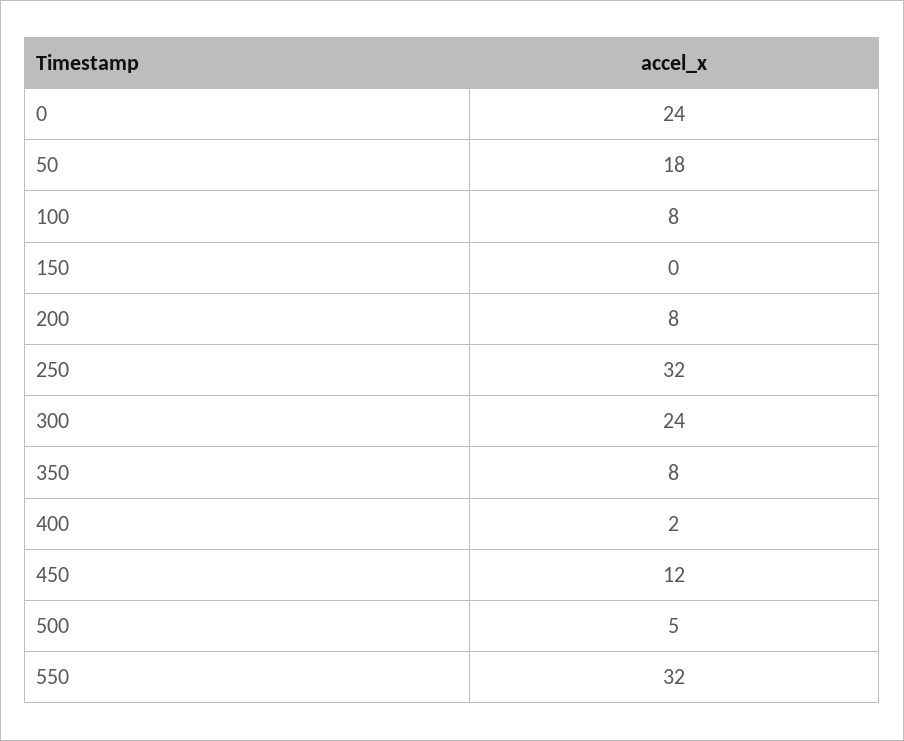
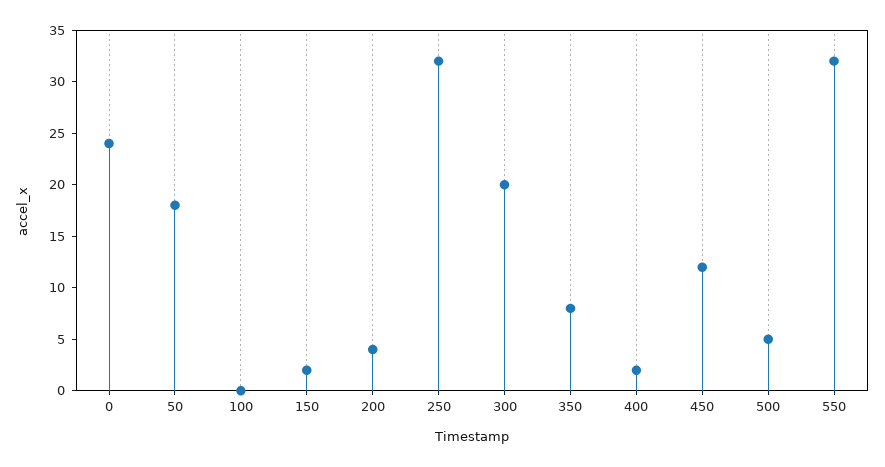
100: 8 -> 0
150: 0 -> 2
200: 8 -> 4
300: 24 -> 20

